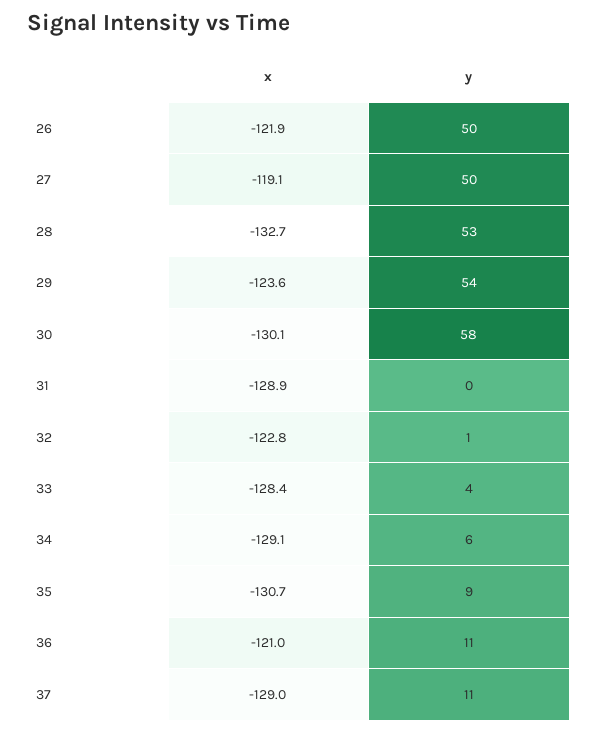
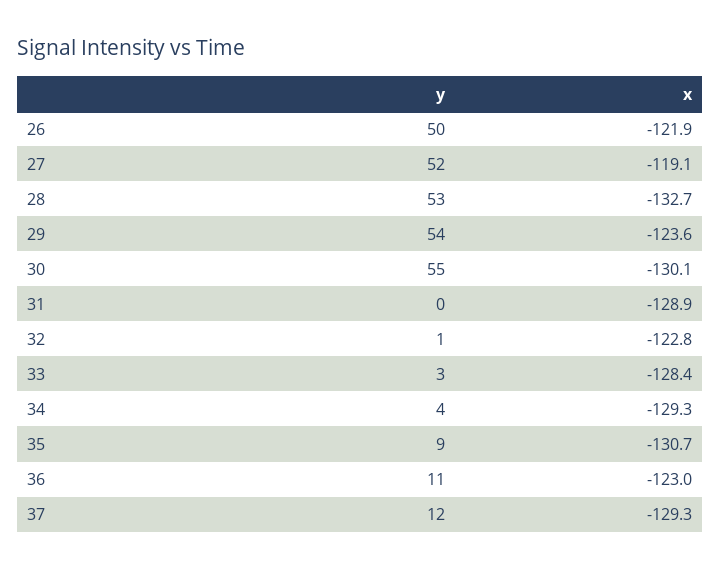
y, 27: 50 -> 52
y, 30: 58 -> 55
y, 33: 4 -> 3
x, 34: -129.1 -> -129.3
y, 34: 6 -> 4
x, 36: -121 -> -123
x, 37: -129 -> -129.3
y, 37: 11 -> 12

